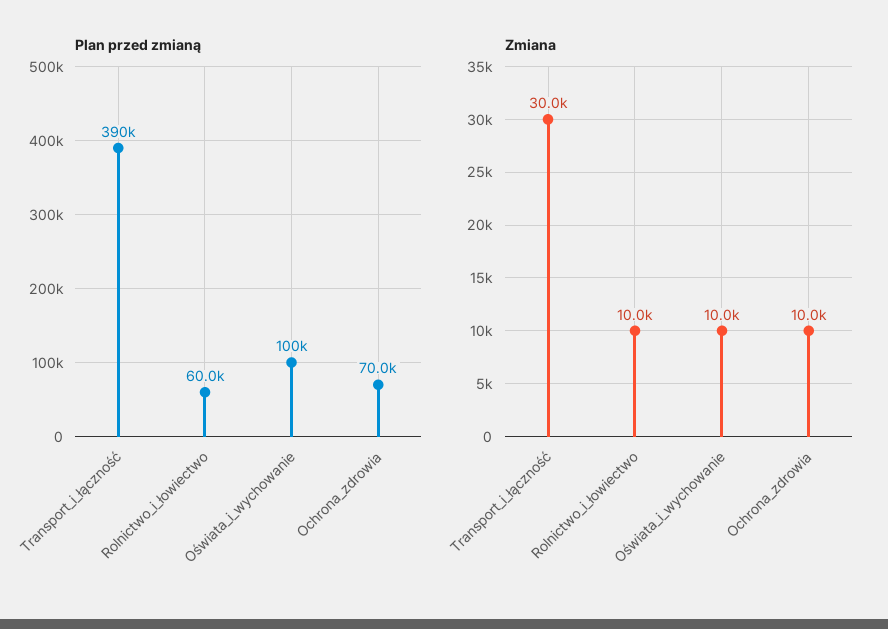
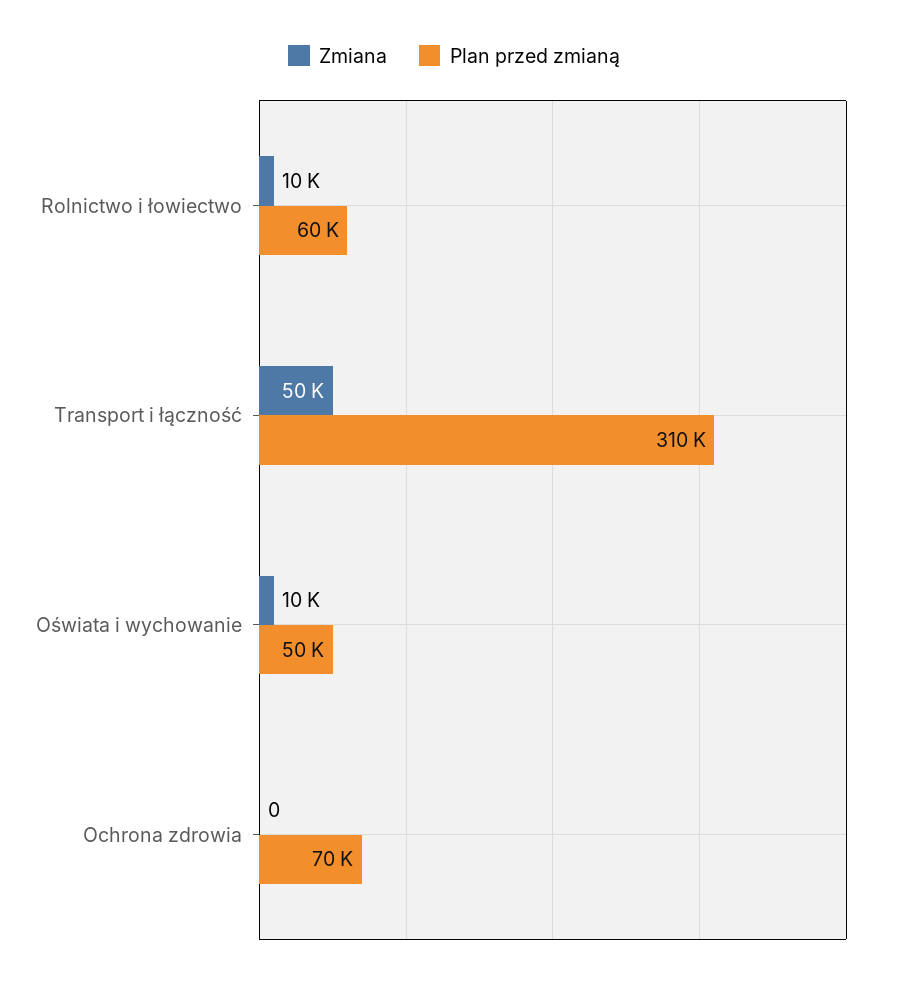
Plan przed zmianą, Transport_i_łączność: 390000 -> 310000
Plan przed zmianą, Oświata_i_wychowanie: 100000 -> 50000
Zmiana, Transport_i_łączność: 30000 -> 50000
Zmiana, Ochrona_zdrowia: 10000 -> 0

